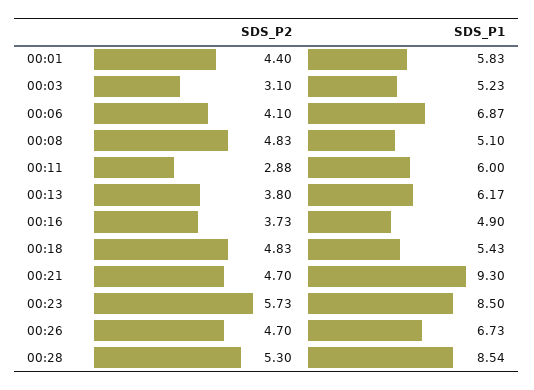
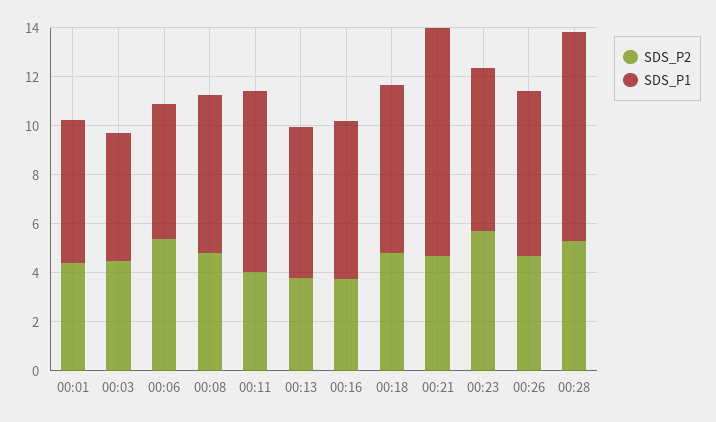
SDS_P2, 00:03: 3.1 -> 4.5
SDS_P2, 00:06: 4.1 -> 5.5
SDS_P1, 00:06: 6.87 -> 5.5
SDS_P1, 00:08: 5.1 -> 6.5
SDS_P2, 00:11: 2.88 -> 4
SDS_P1, 00:11: 6 -> 7.5
SDS_P1, 00:16: 4.9 -> 6.5
SDS_P1, 00:18: 5.43 -> 7
SDS_P1, 00:23: 8.5 -> 6.5

